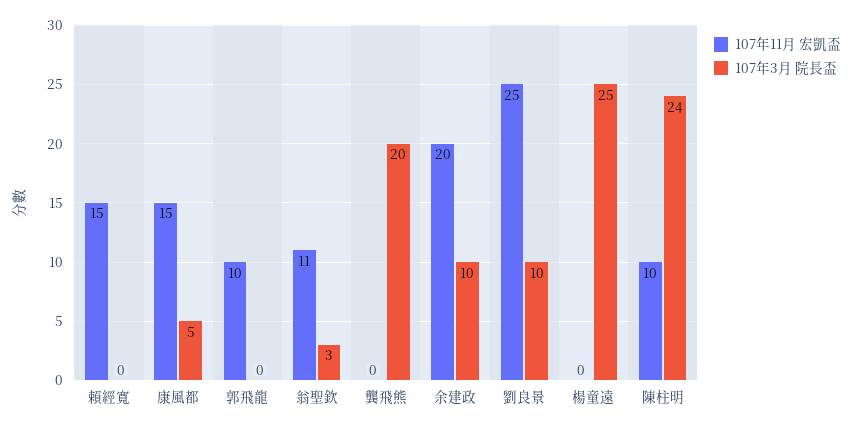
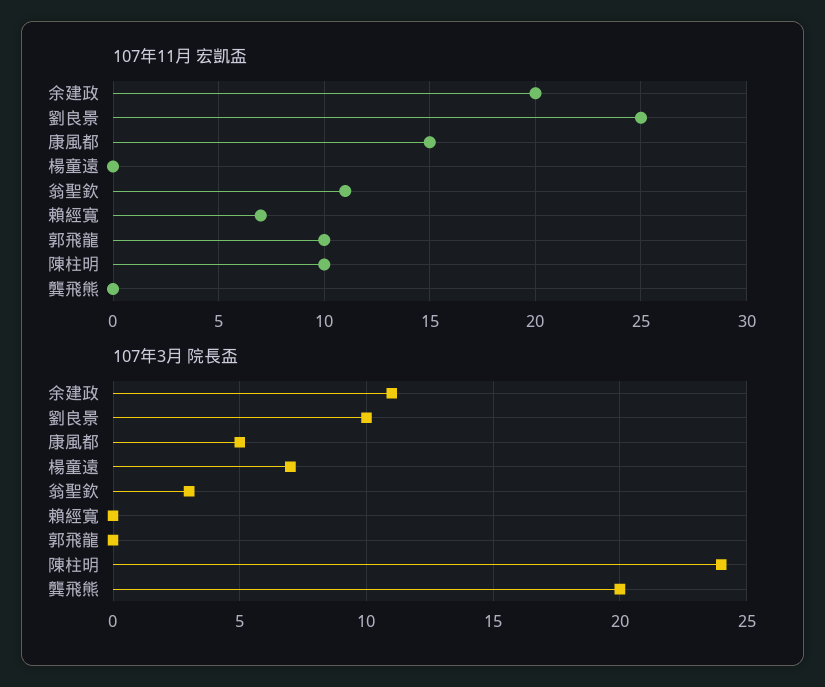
107年11月 宏凱盃, 賴經寬: 15 -> 7
107年3月 院長盃, 余建政: 10 -> 11
107年3月 院長盃, 楊童遠: 25 -> 7

